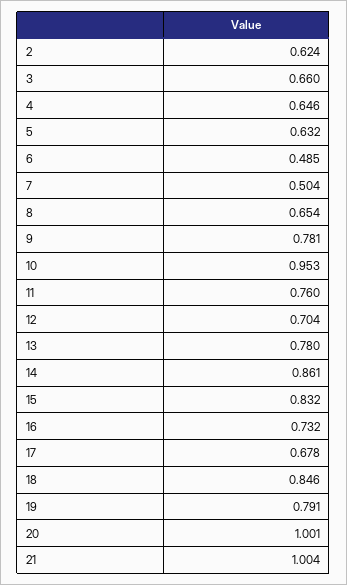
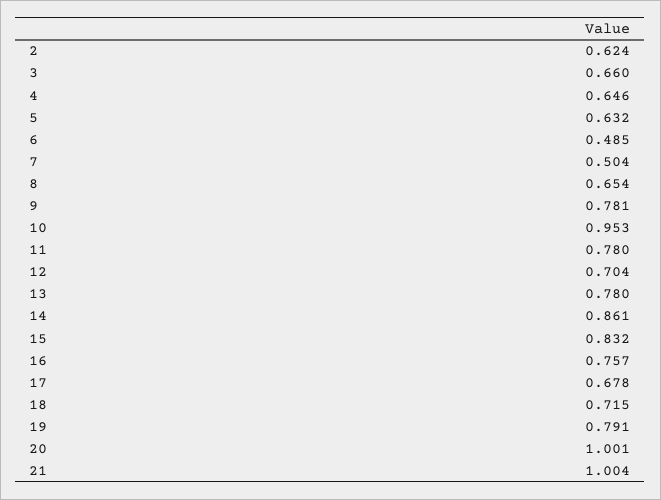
11: 0.76 -> 0.78
16: 0.732 -> 0.757
18: 0.846 -> 0.715

